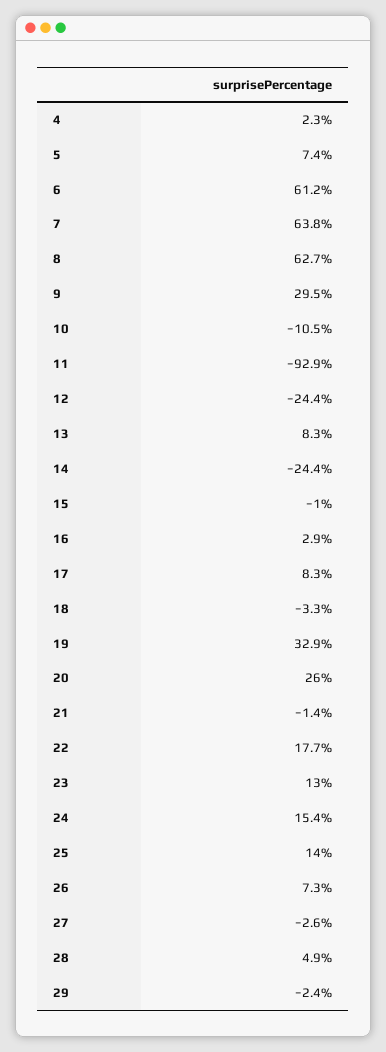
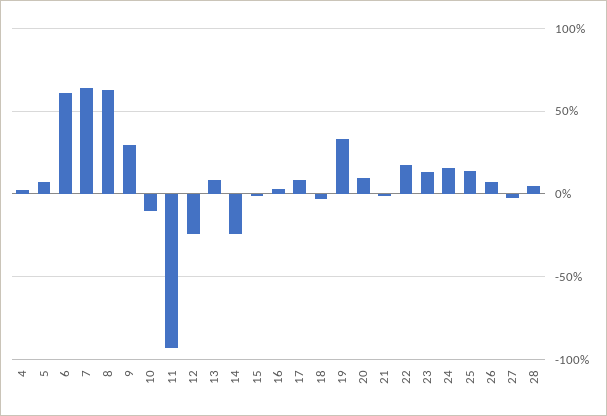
20: 26 -> 10
29: -2.4 -> none

